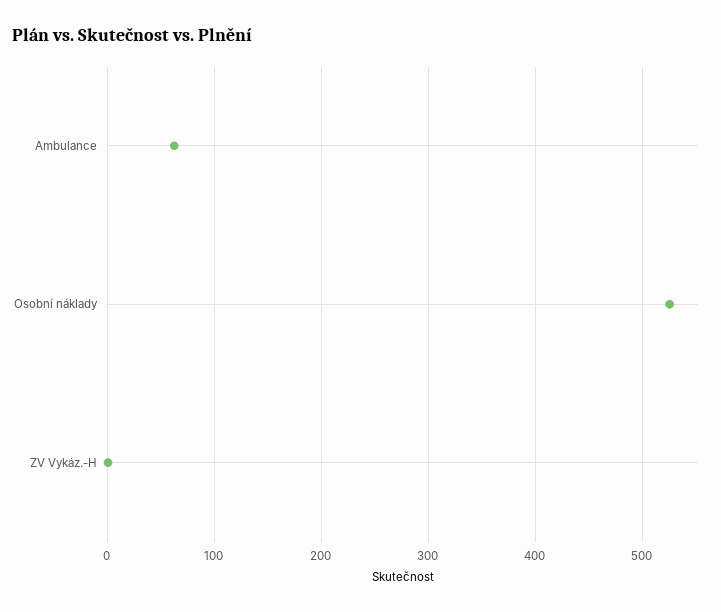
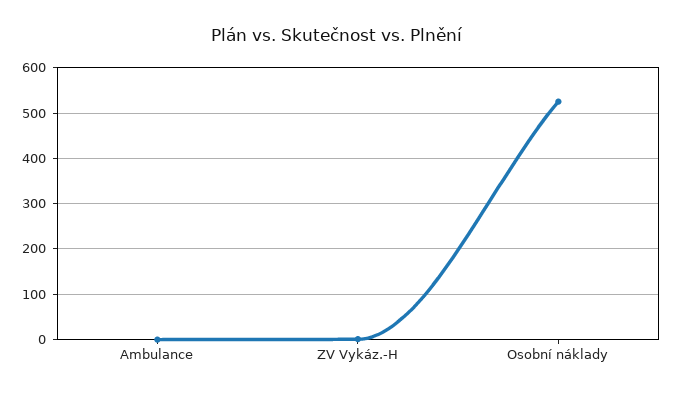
Ambulance: 60 -> 0

